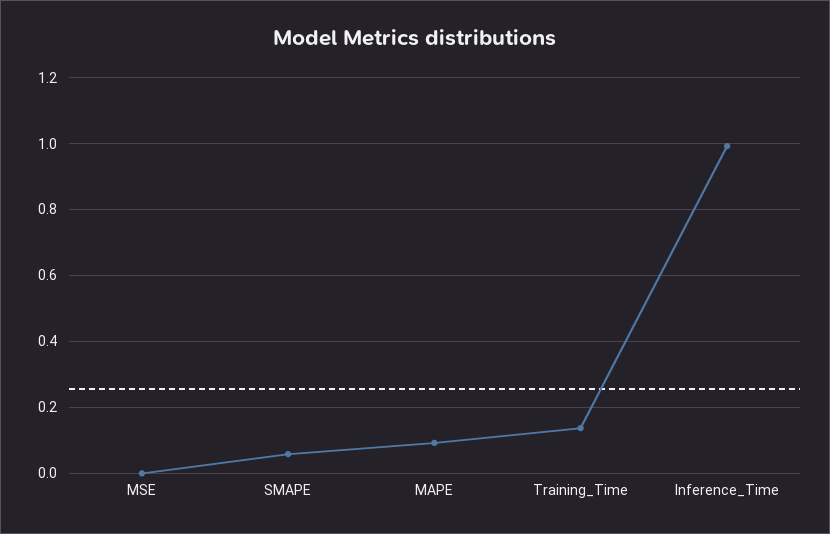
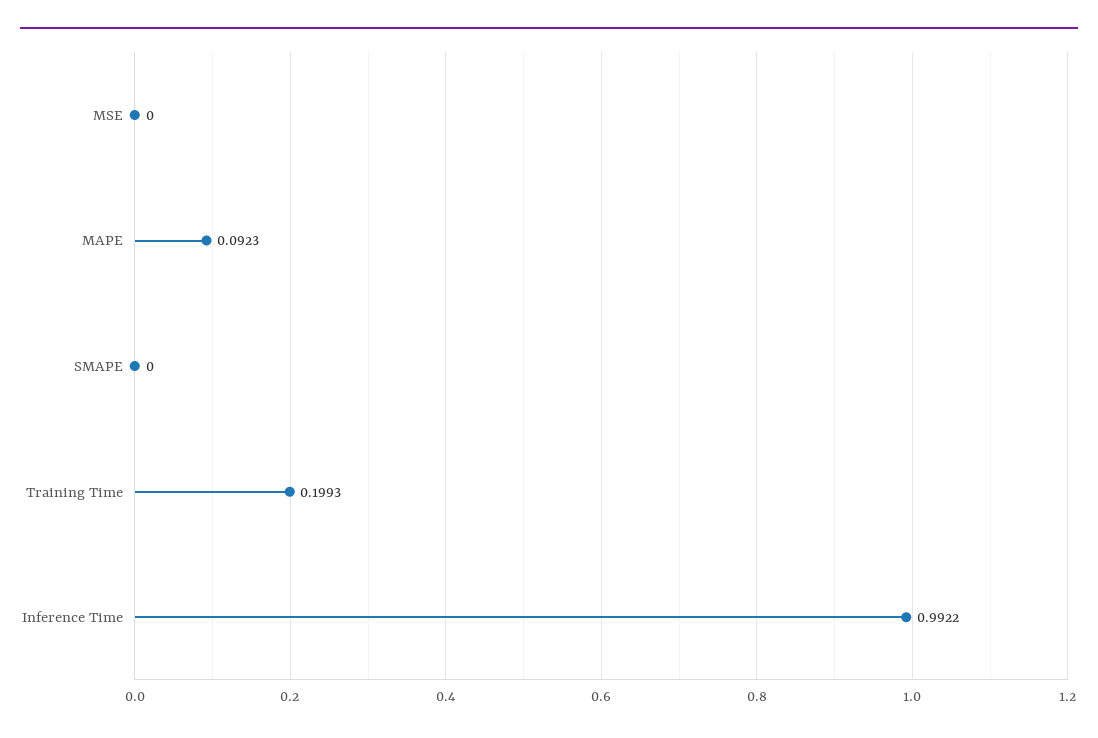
SMAPE: 0.06 -> 0
Training_Time: 0.14 -> 0.1993

